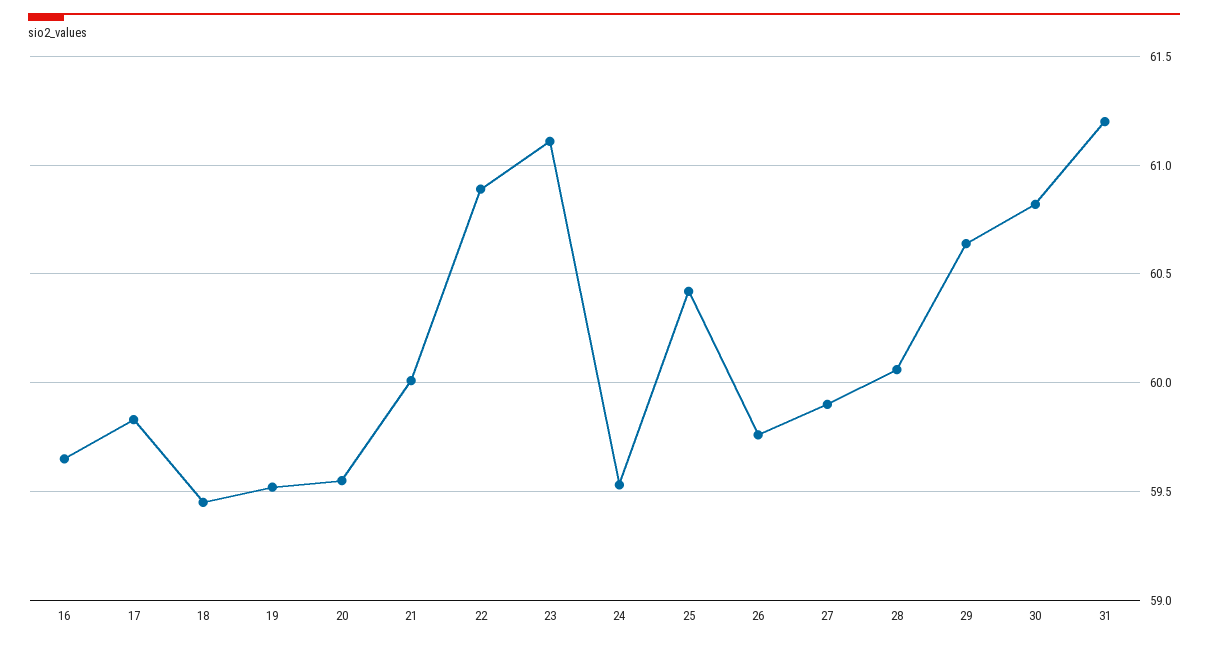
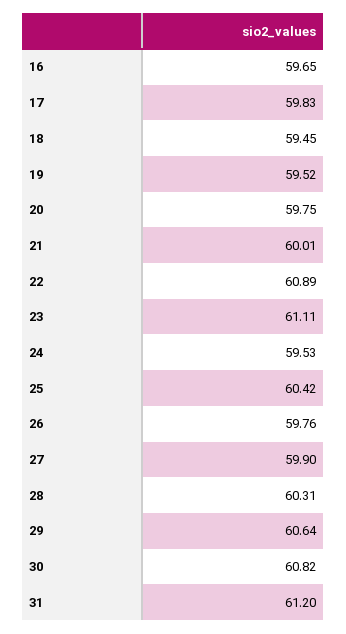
20: 59.55 -> 59.75
28: 60.05 -> 60.31

